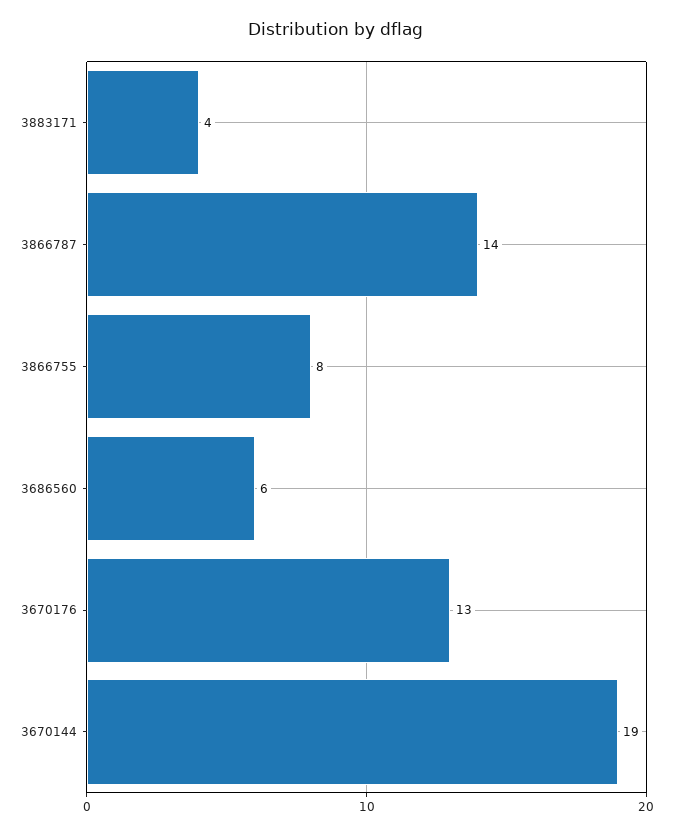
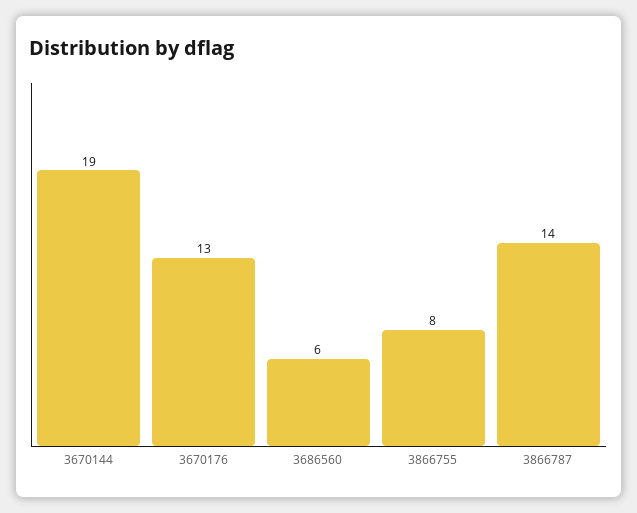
3883171: 4 -> none

